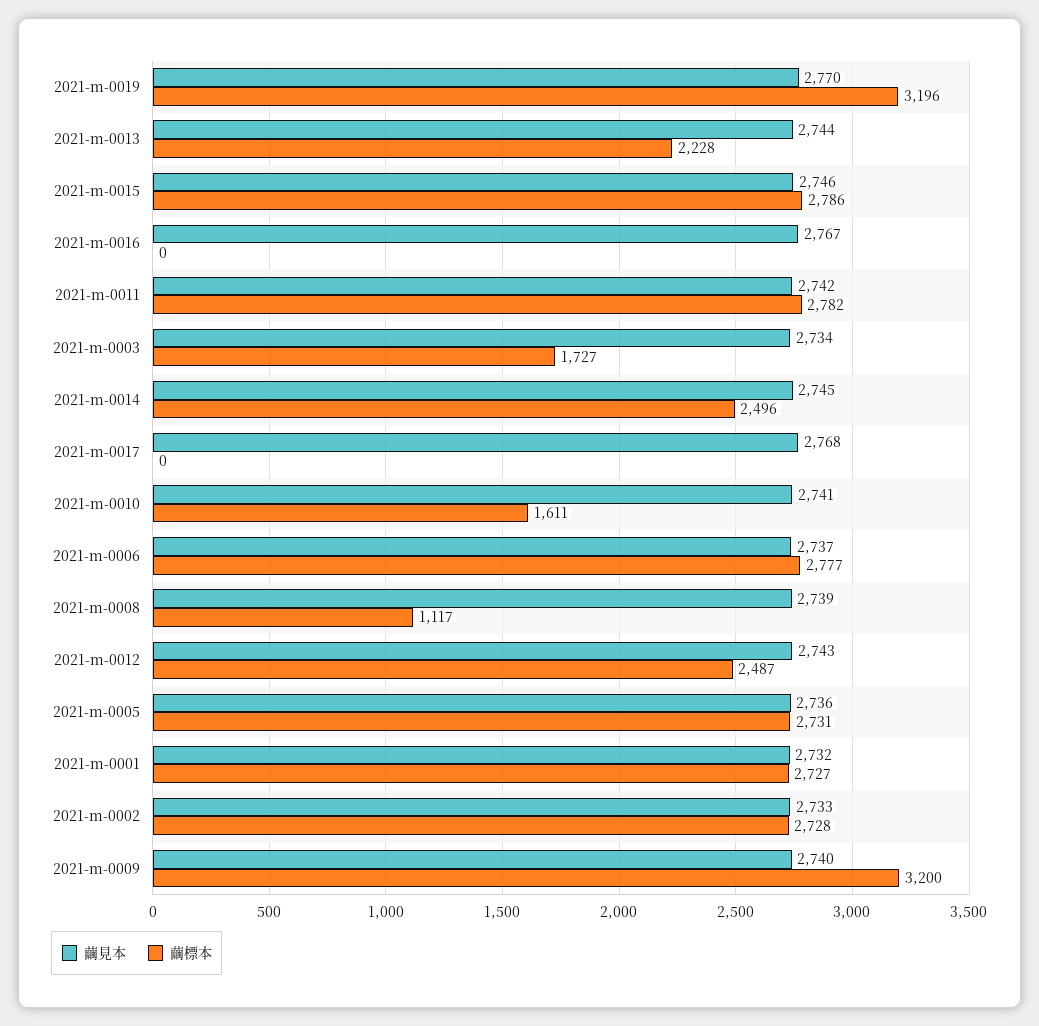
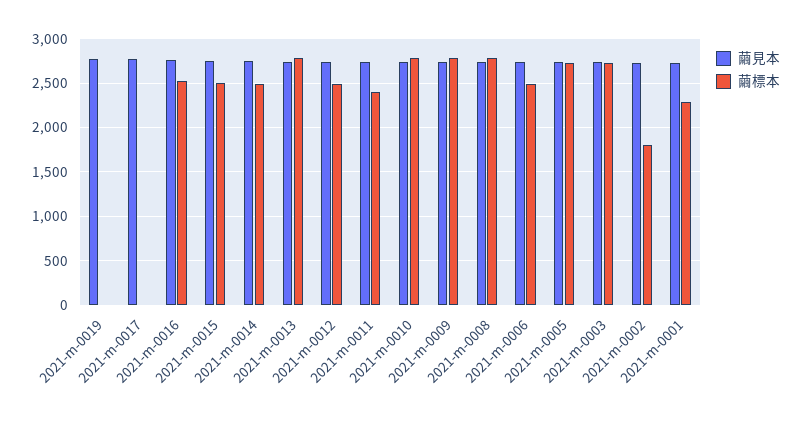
繭標本, 2021-m-0019: 3196 -> 0
繭標本, 2021-m-0013: 2228 -> 2800
繭標本, 2021-m-0015: 2786 -> 2500
繭標本, 2021-m-0016: 0 -> 2500
繭標本, 2021-m-0011: 2782 -> 2400
繭標本, 2021-m-0003: 1727 -> 2700
繭標本, 2021-m-0010: 1611 -> 2800
繭標本, 2021-m-0006: 2777 -> 2500
繭標本, 2021-m-0008: 1117 -> 2800
繭標本, 2021-m-0001: 2727 -> 2300
繭標本, 2021-m-0002: 2728 -> 1800
繭標本, 2021-m-0009: 3200 -> 2800

